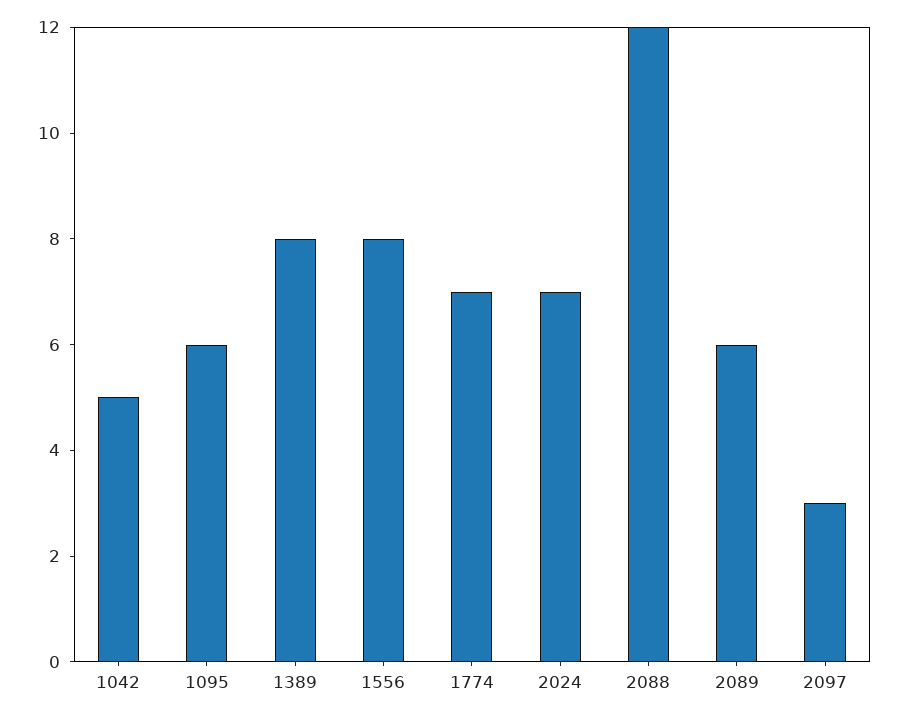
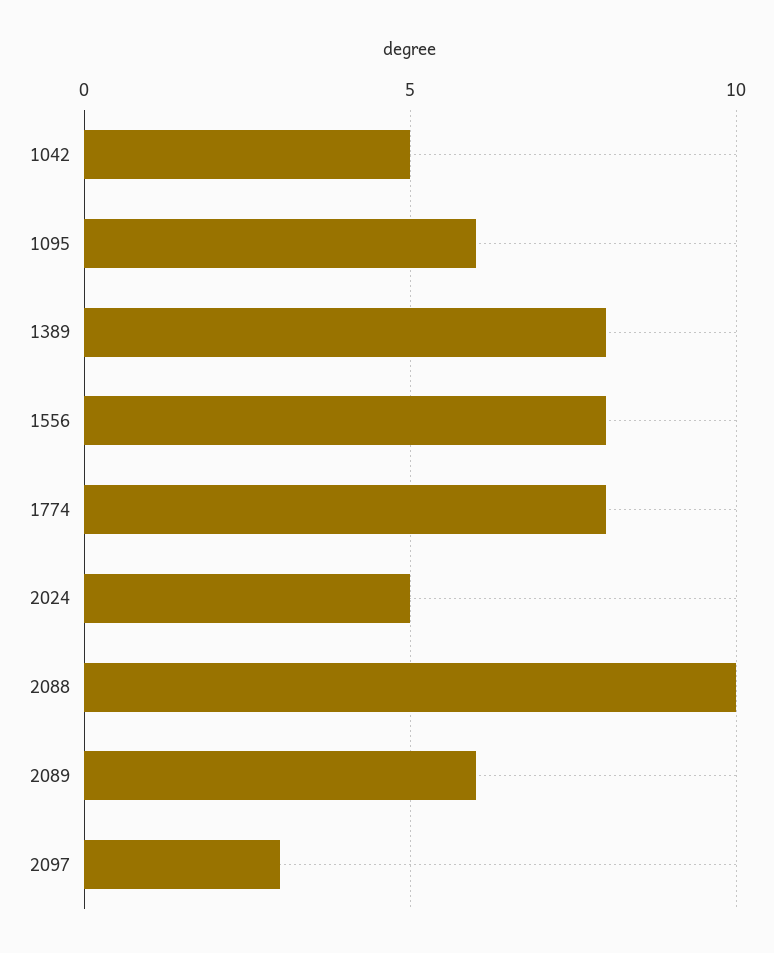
1774: 7 -> 8
2024: 7 -> 5
2088: 12 -> 10

